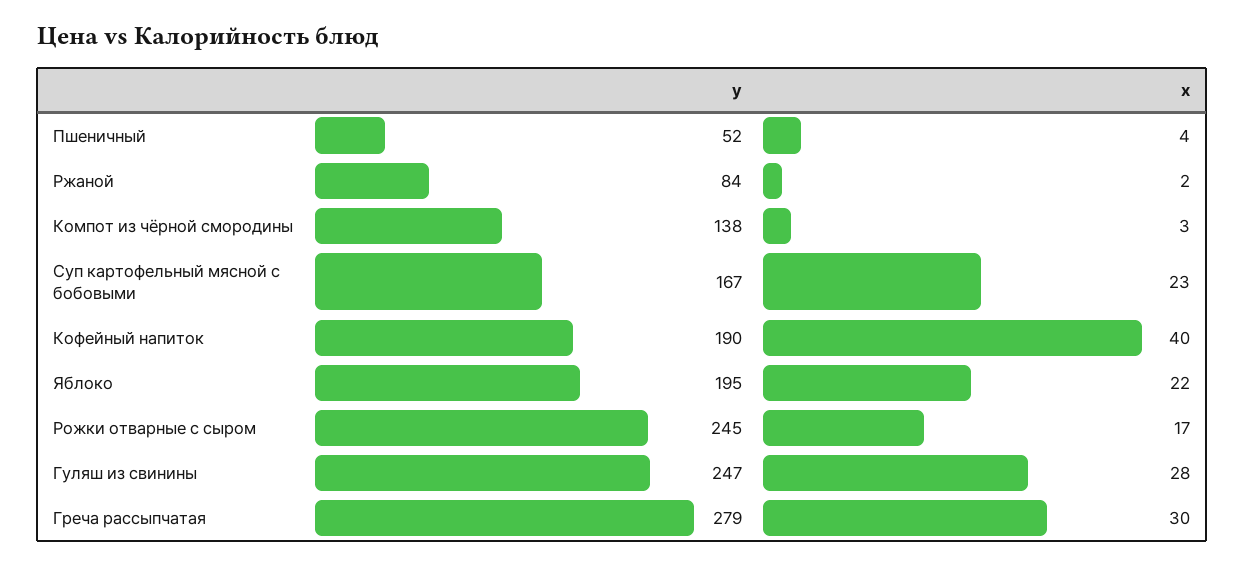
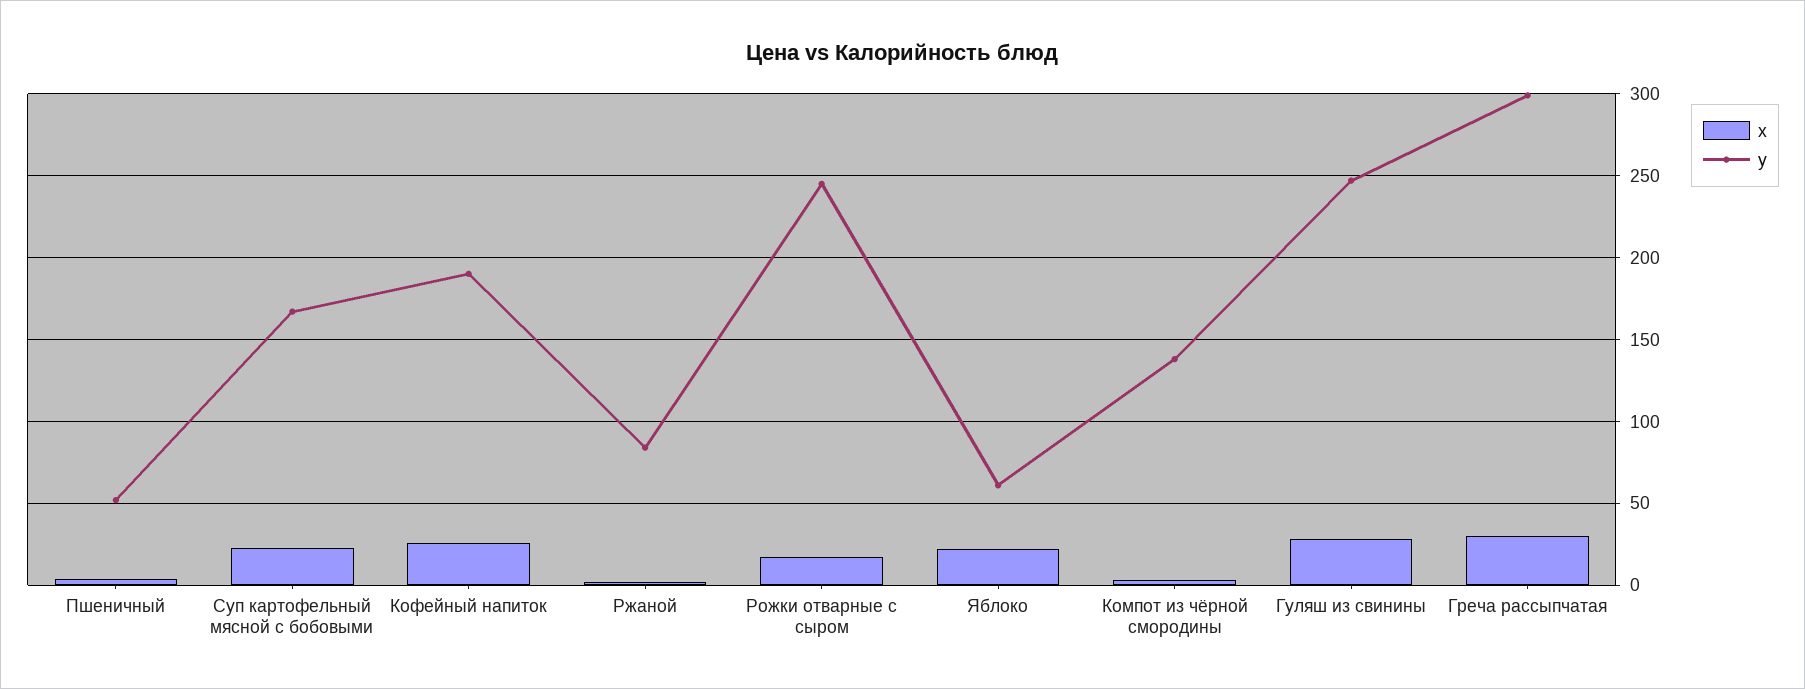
x, Кофейный напиток: 40 -> 25
y, Яблоко: 195 -> 60
y, Греча рассыпчатая: 279 -> 300

